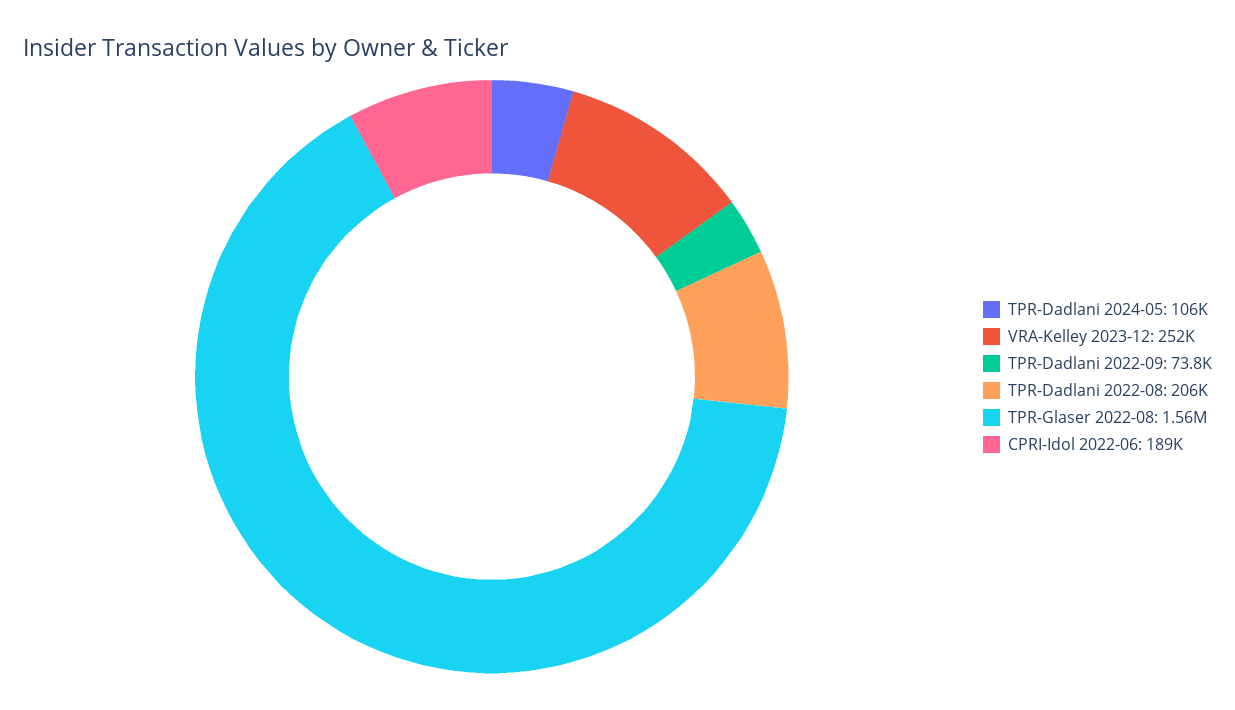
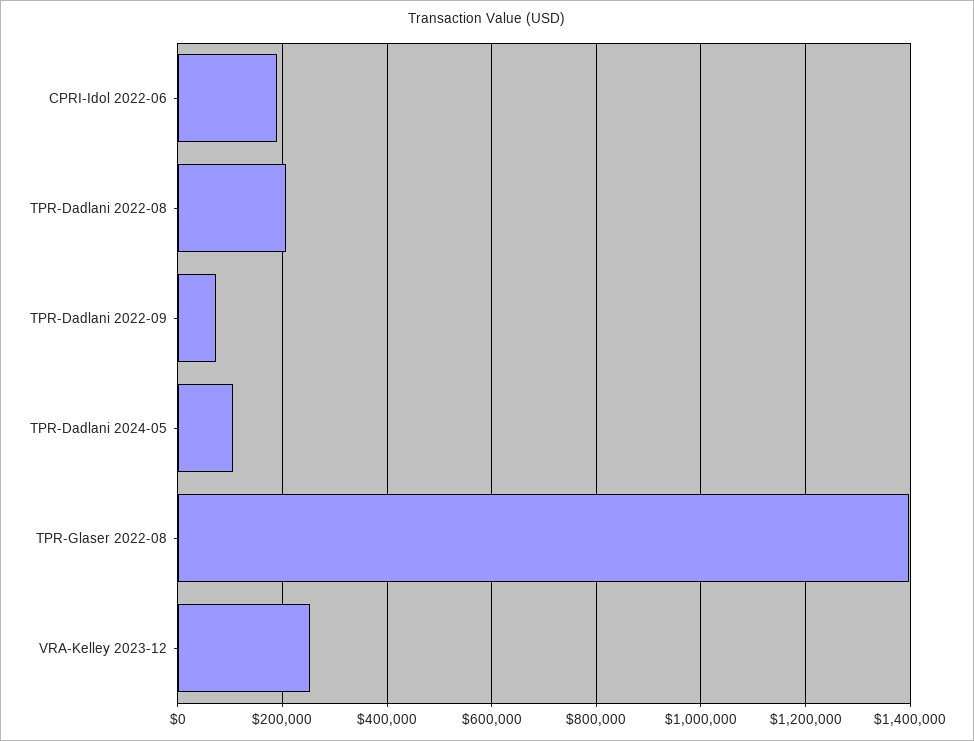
TPR-Glaser 2022-08: 1560000 -> 1400000

